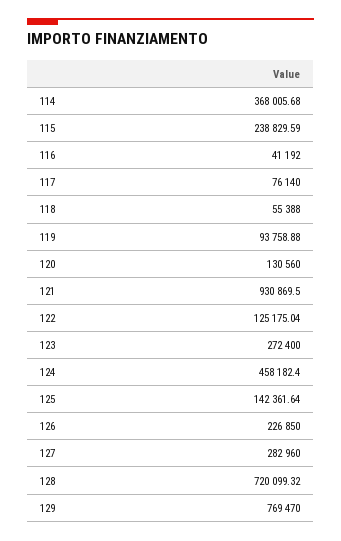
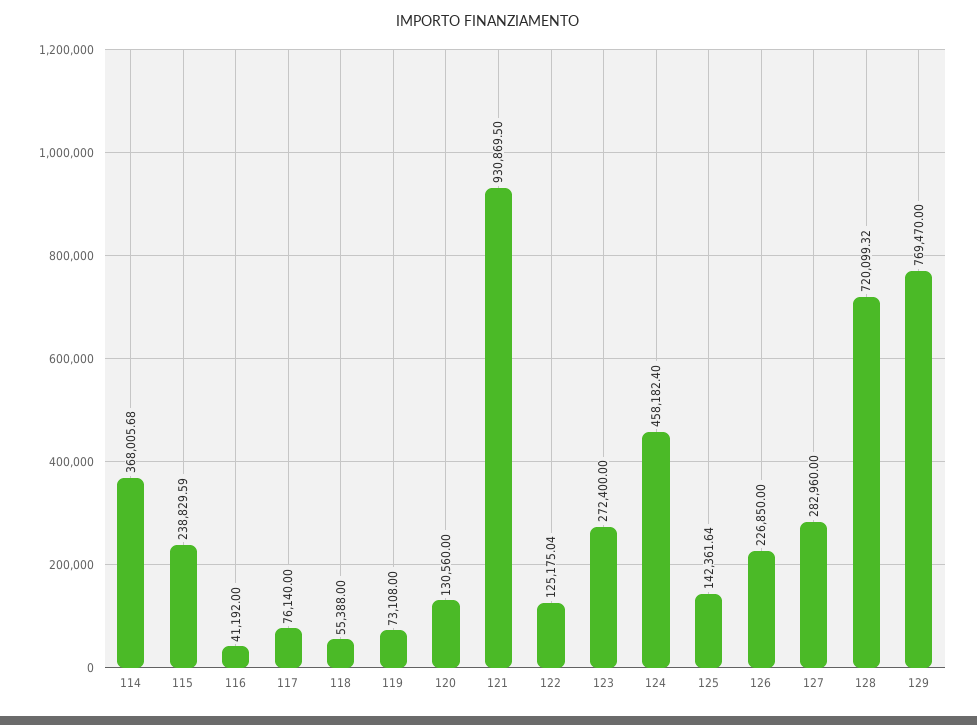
119: 93758.88 -> 73108

